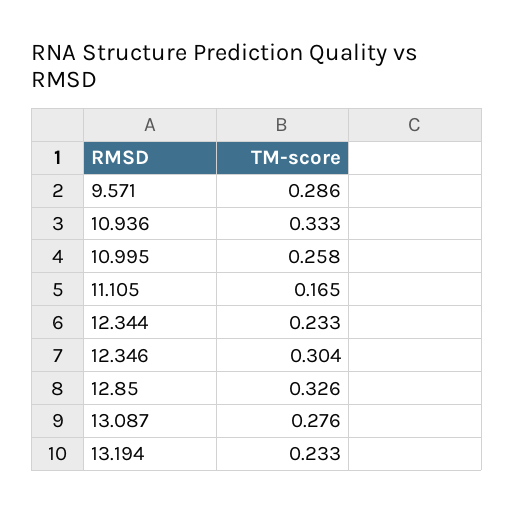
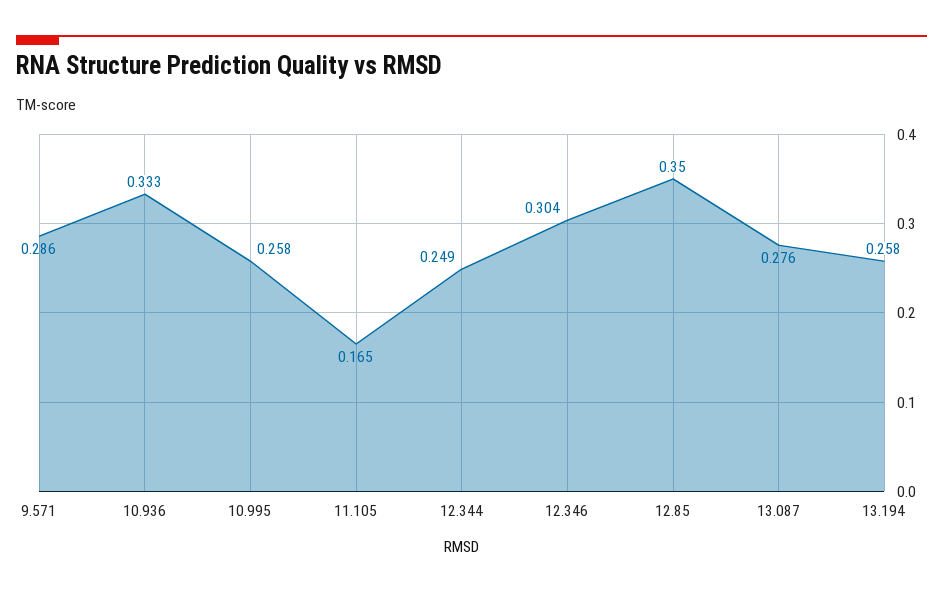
12.344: 0.233 -> 0.249
12.85: 0.326 -> 0.35
13.194: 0.233 -> 0.258

